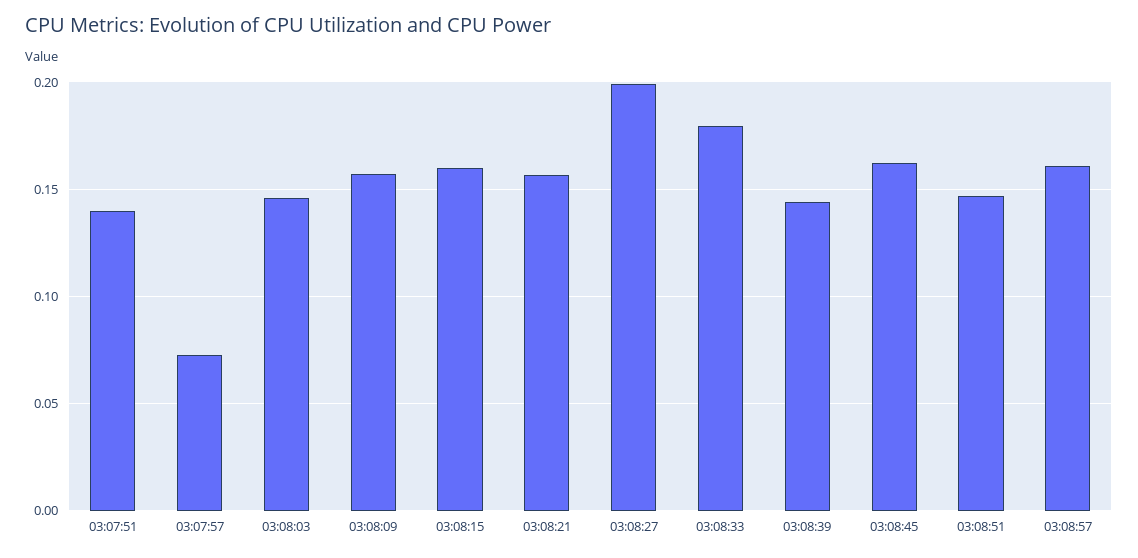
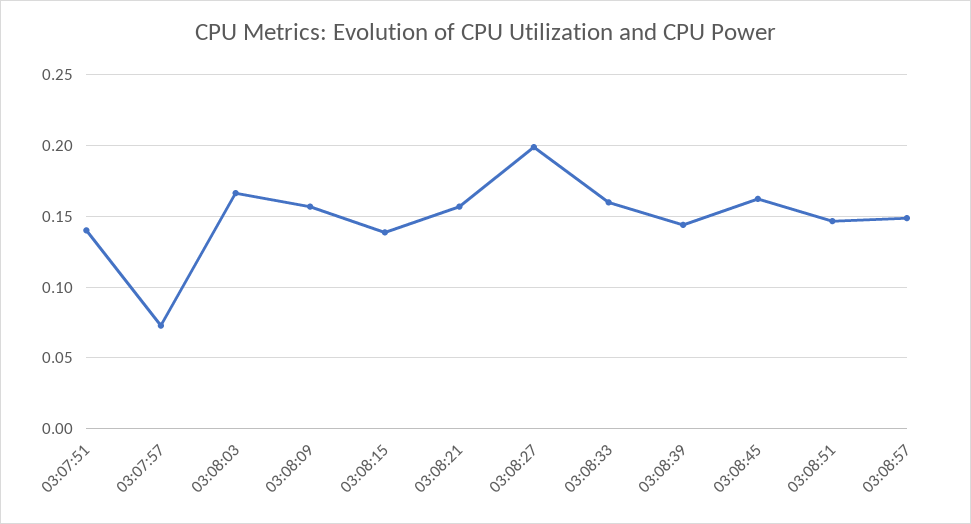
03:08:03: 0.145 -> 0.165
03:08:15: 0.16 -> 0.14
03:08:33: 0.18 -> 0.16
03:08:57: 0.16 -> 0.15

